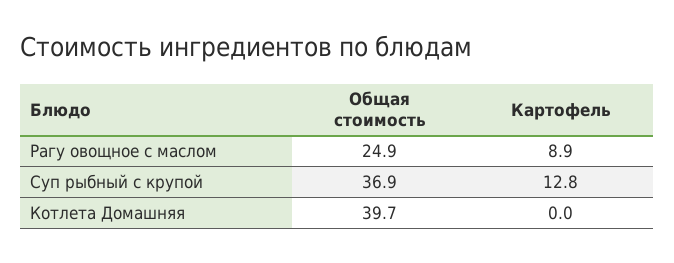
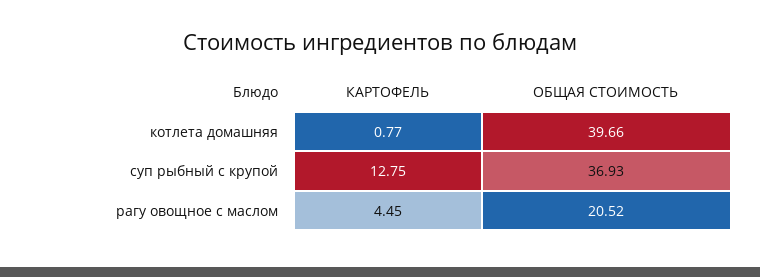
Общая стоимость, Рагу овощное с маслом: 24.9 -> 20.52
Картофель, Рагу овощное с маслом: 8.9 -> 4.45
Картофель, Котлета Домашняя: 0 -> 0.77

